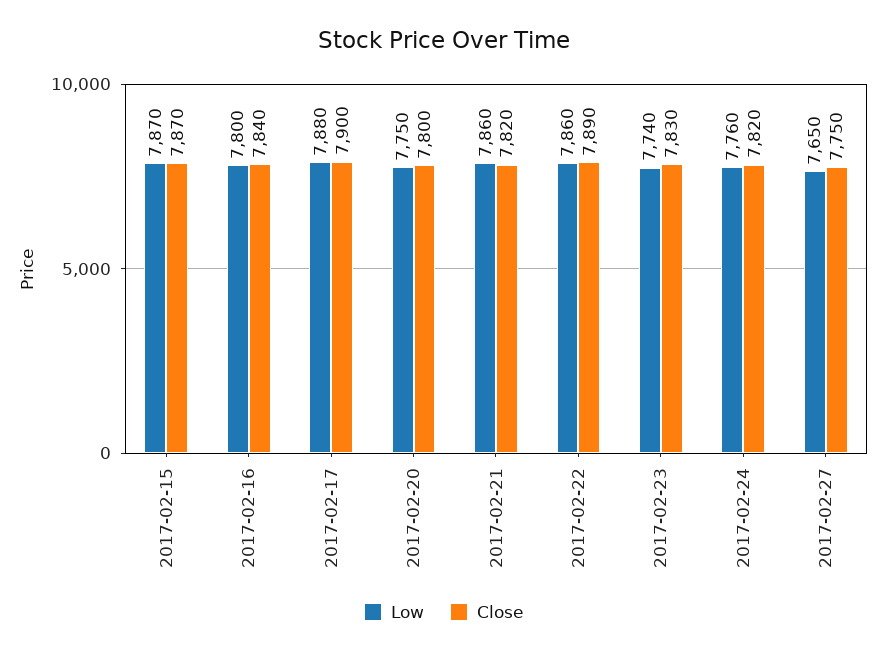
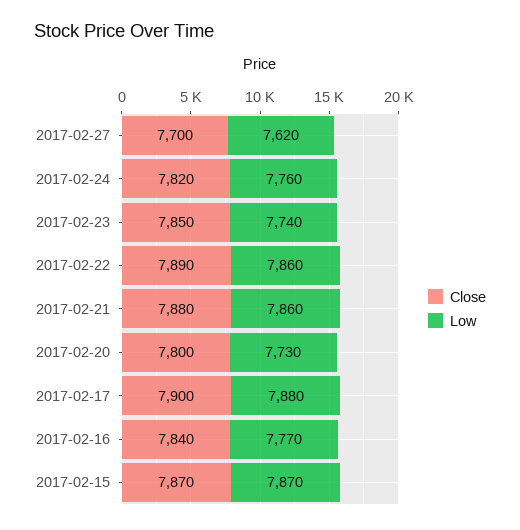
Low, 2017-02-16: 7800 -> 7770
Low, 2017-02-20: 7750 -> 7730
Close, 2017-02-21: 7820 -> 7880
Close, 2017-02-23: 7830 -> 7850
Low, 2017-02-27: 7650 -> 7620
Close, 2017-02-27: 7750 -> 7700

